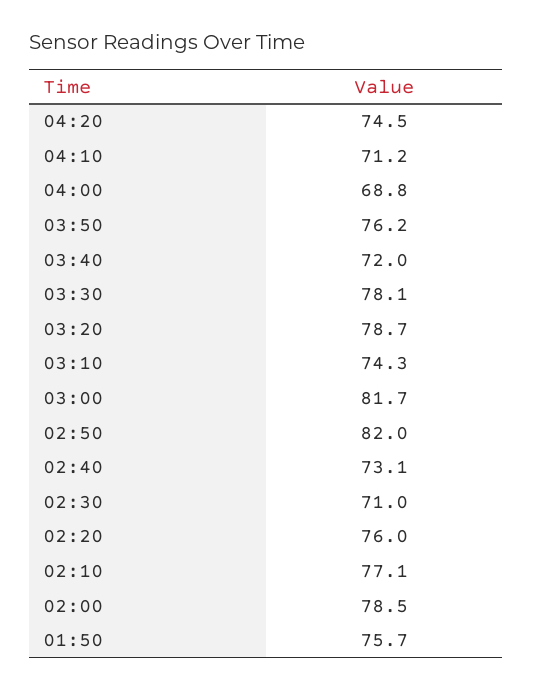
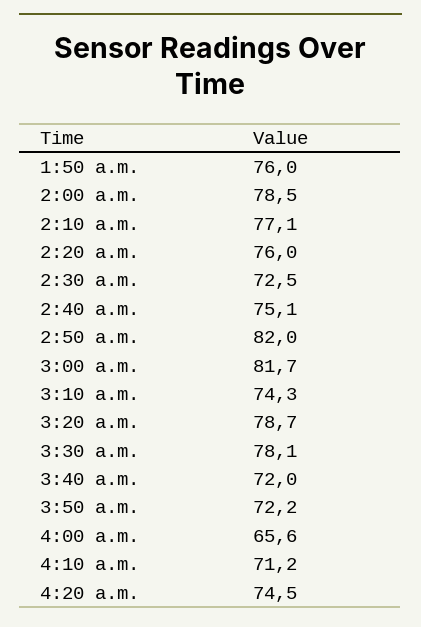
04:00: 68.8 -> 65.6
03:50: 76.2 -> 72.2
02:40: 73.1 -> 75.1
02:30: 71 -> 72.5
01:50: 75.7 -> 76

